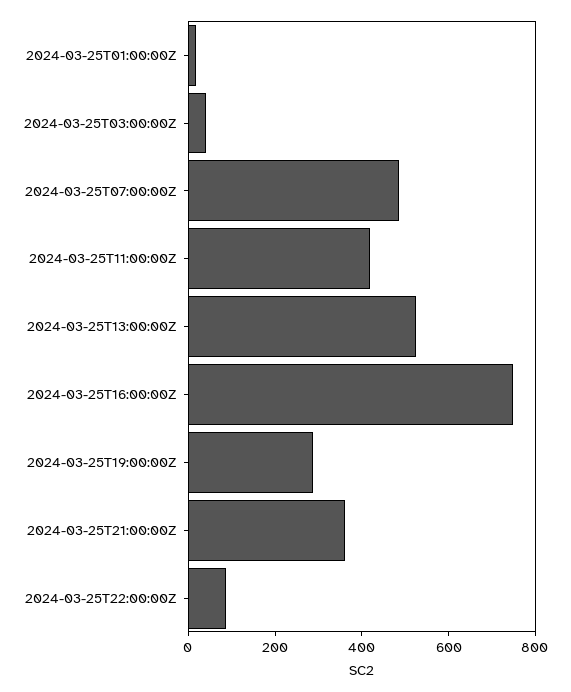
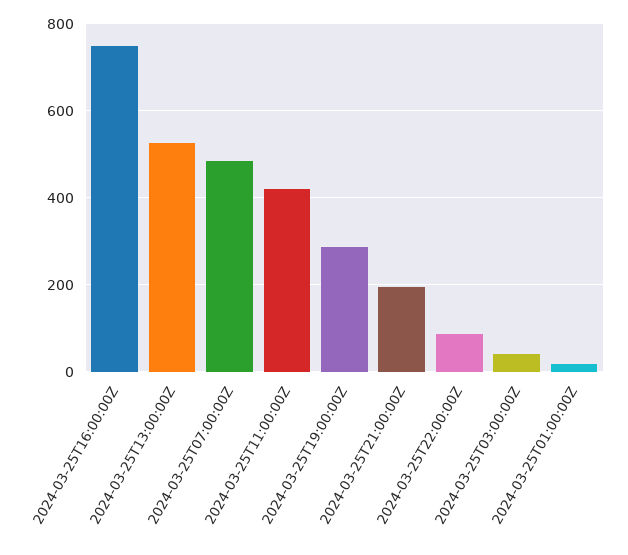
2024-03-25T21:00:00Z: 350 -> 200

